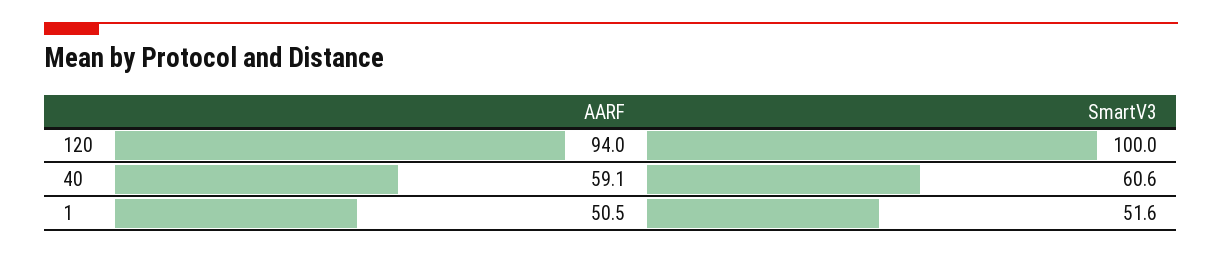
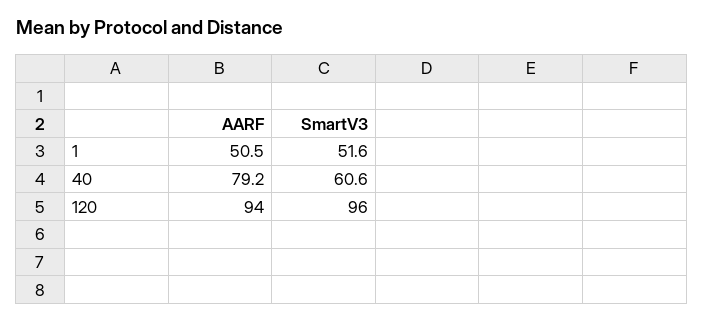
SmartV3, 120: 100 -> 96
AARF, 40: 59.1 -> 79.2

